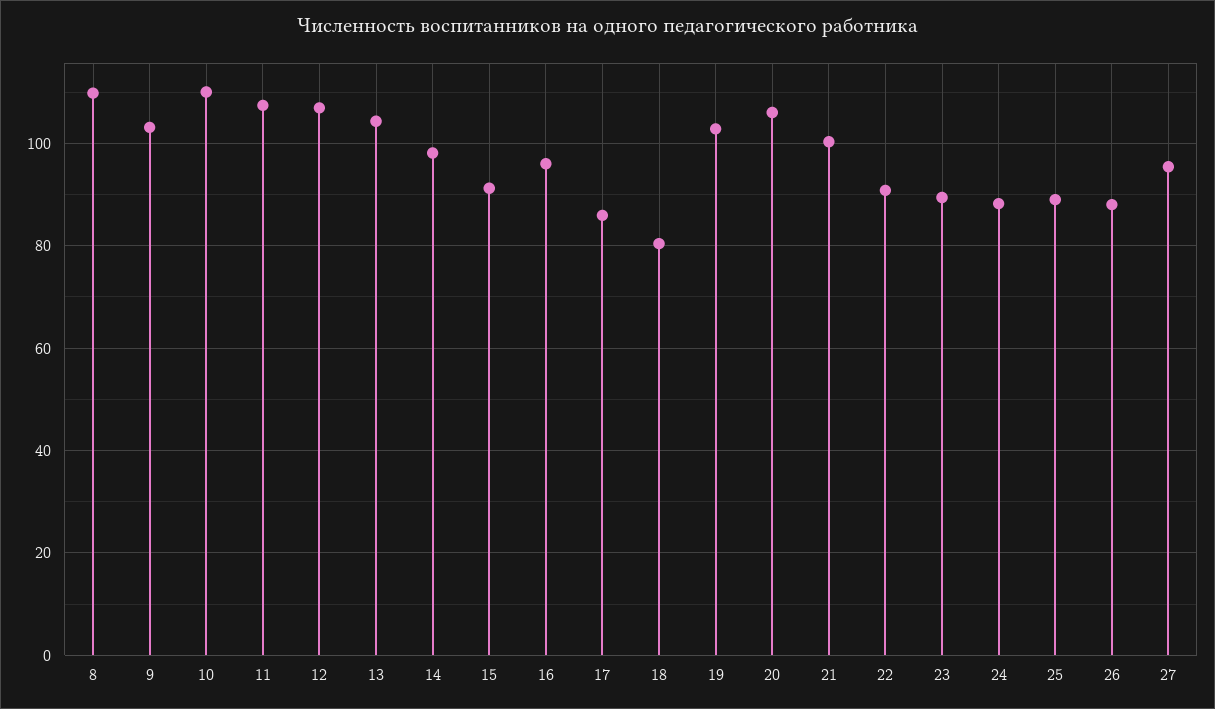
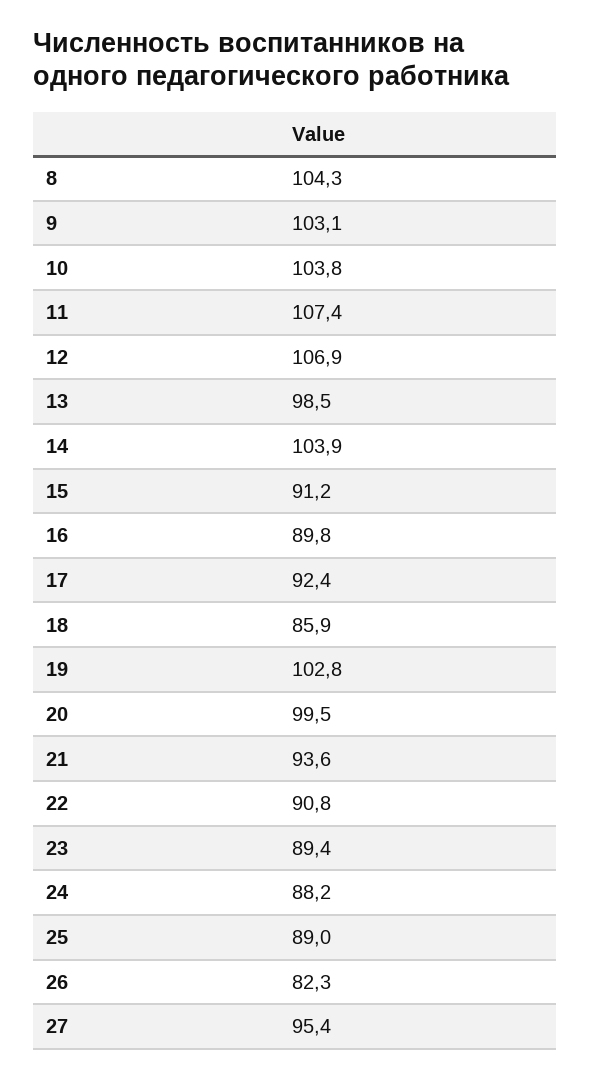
8: 110 -> 104.3
10: 110 -> 103.8
13: 104 -> 98.5
14: 98 -> 103.9
16: 96 -> 89.8
17: 86 -> 92.4
18: 80 -> 85.9
20: 106 -> 99.5
21: 100 -> 93.6
26: 88 -> 82.3

